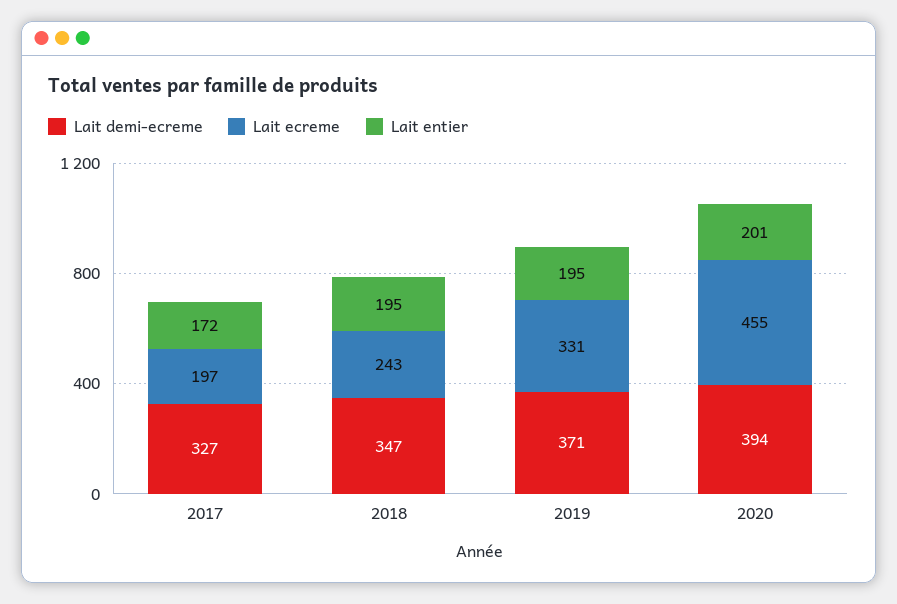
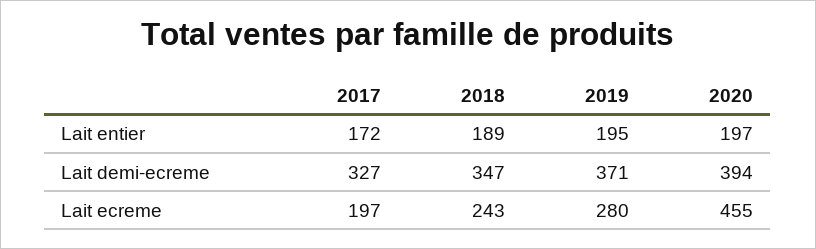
Lait entier, 2018: 195 -> 189
Lait ecreme, 2019: 331 -> 280
Lait entier, 2020: 201 -> 197

